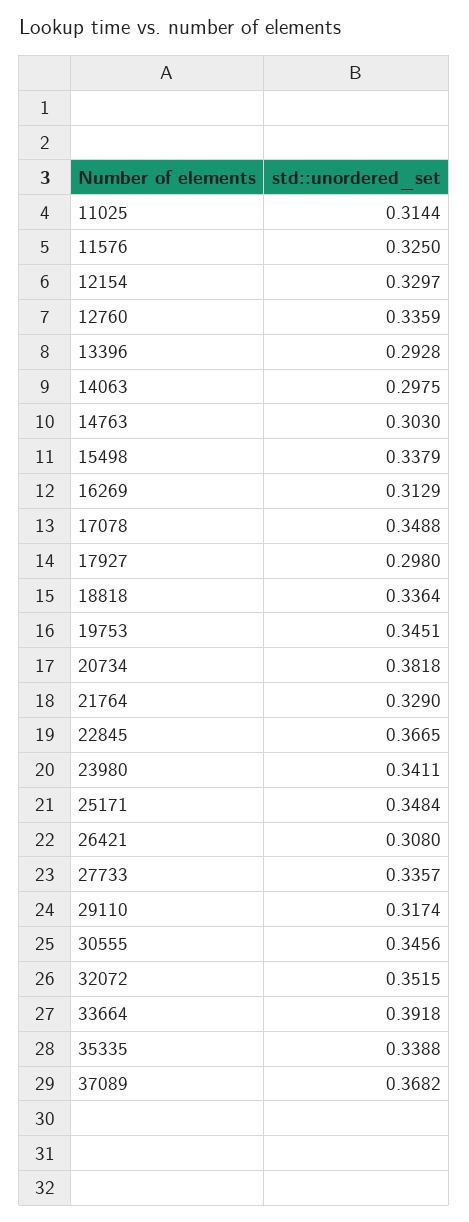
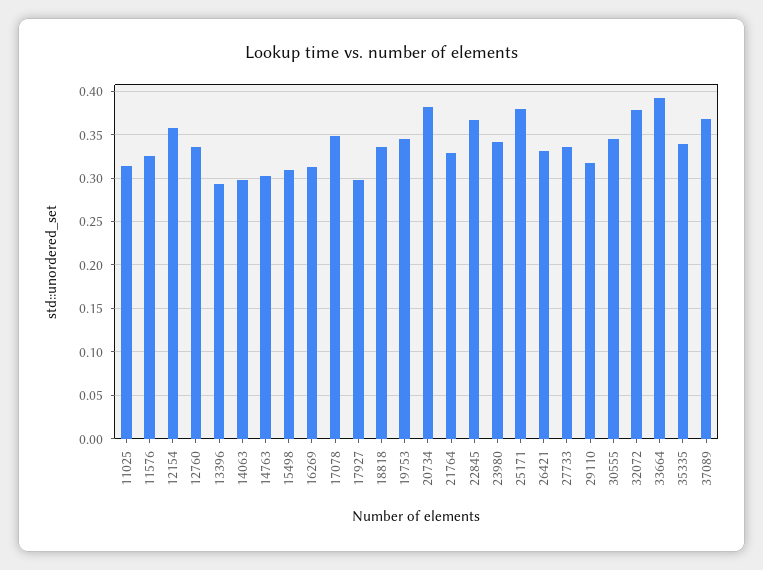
12154: 0.3297 -> 0.36
15498: 0.3379 -> 0.31
25171: 0.3484 -> 0.38
26421: 0.308 -> 0.33
32072: 0.3515 -> 0.38

